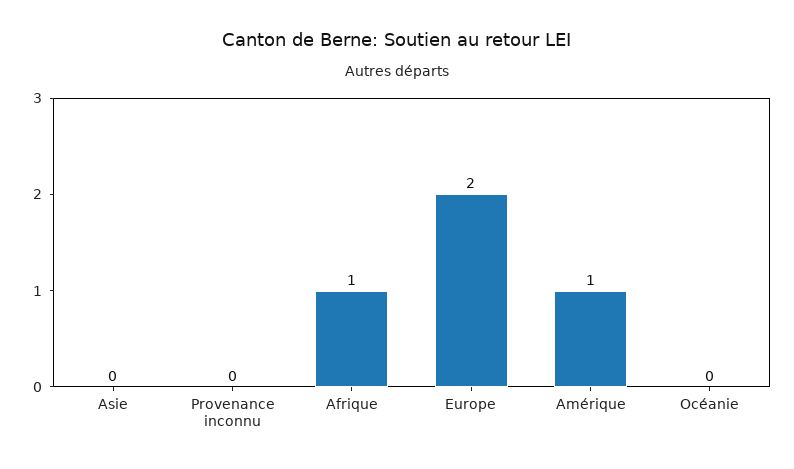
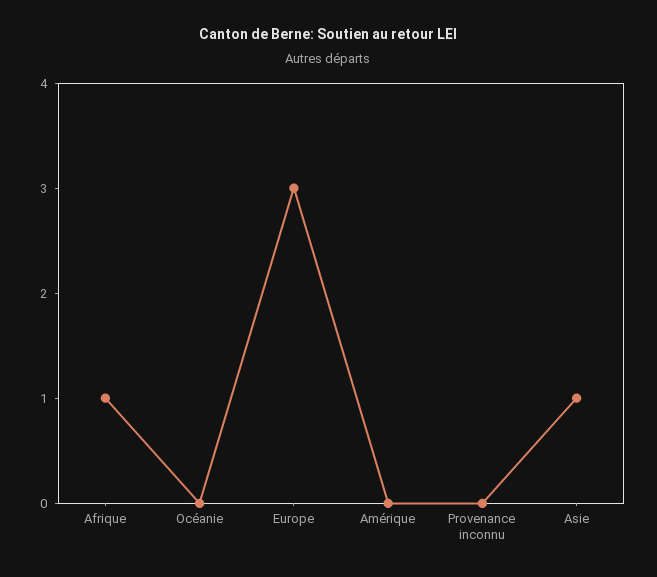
Asie: 0 -> 1
Europe: 2 -> 3
Amérique: 1 -> 0

